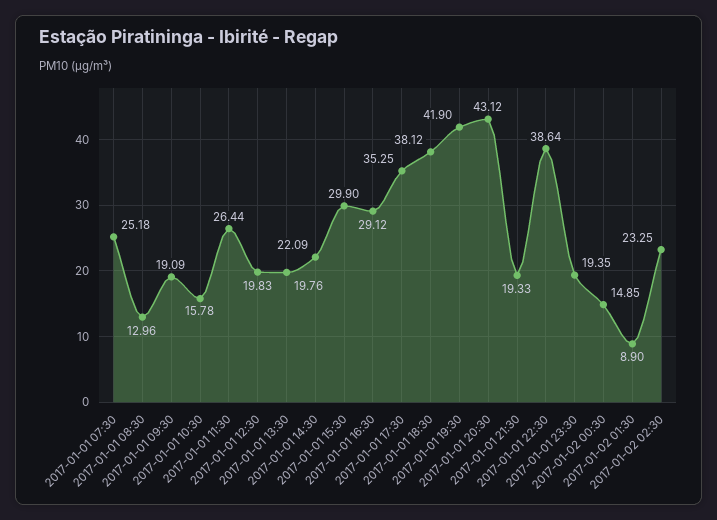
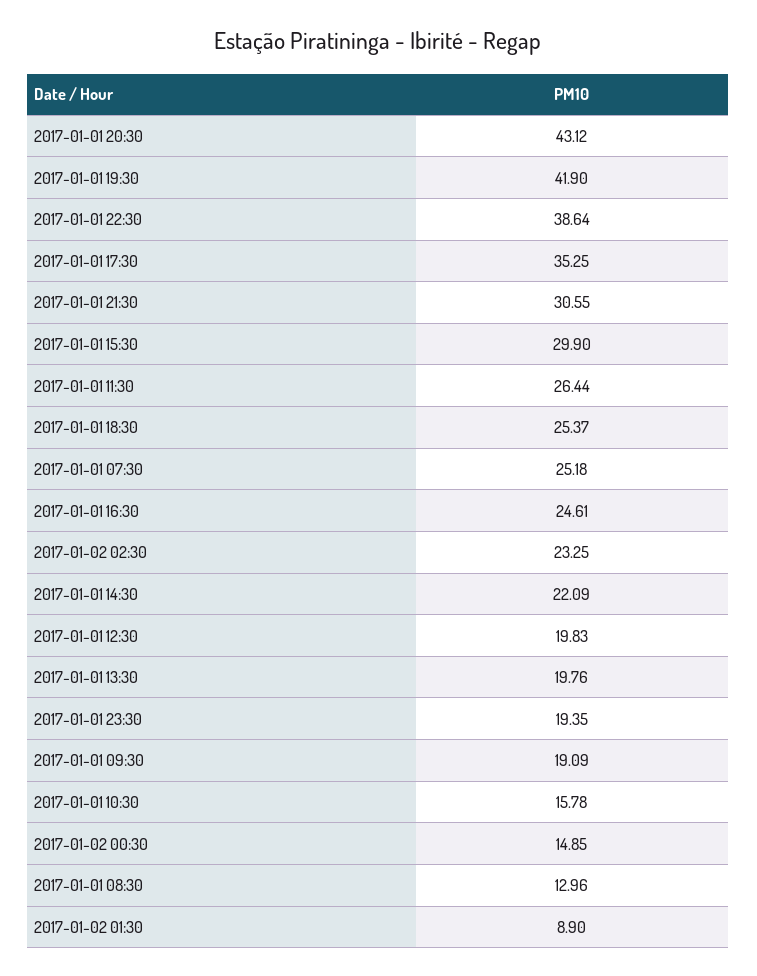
2017-01-01 16:30: 29.12 -> 24.61
2017-01-01 18:30: 38.12 -> 25.37
2017-01-01 21:30: 19.33 -> 30.55

